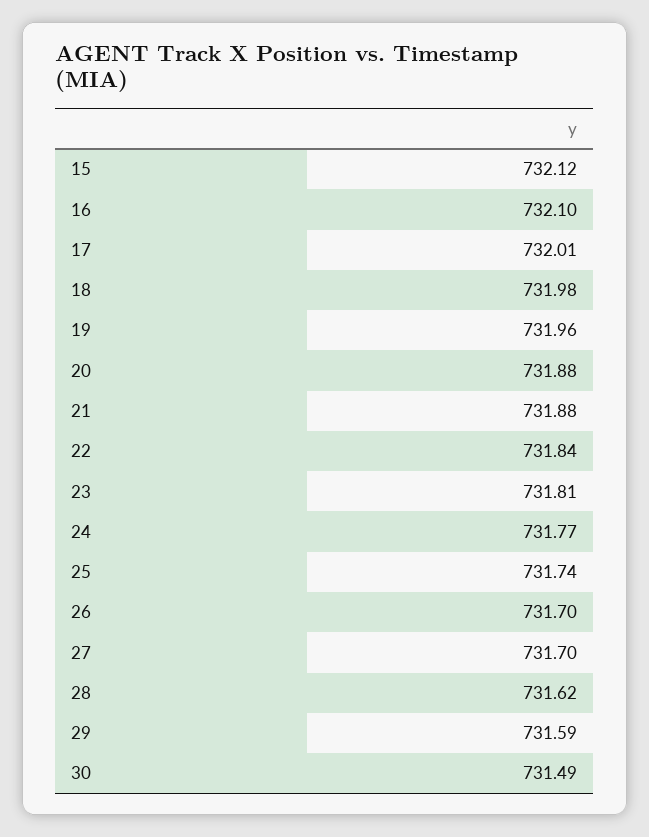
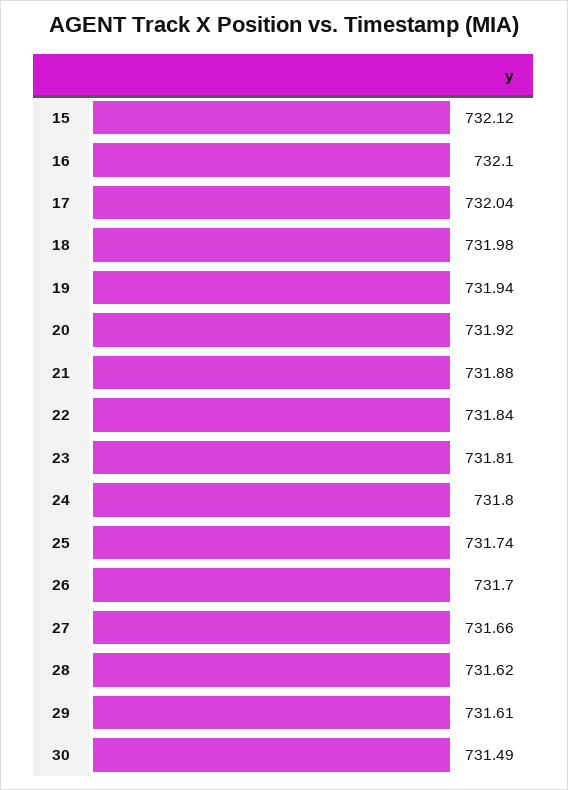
17: 732.01 -> 732.04
19: 731.96 -> 731.94
20: 731.88 -> 731.92
24: 731.77 -> 731.8
27: 731.7 -> 731.66
29: 731.59 -> 731.61

